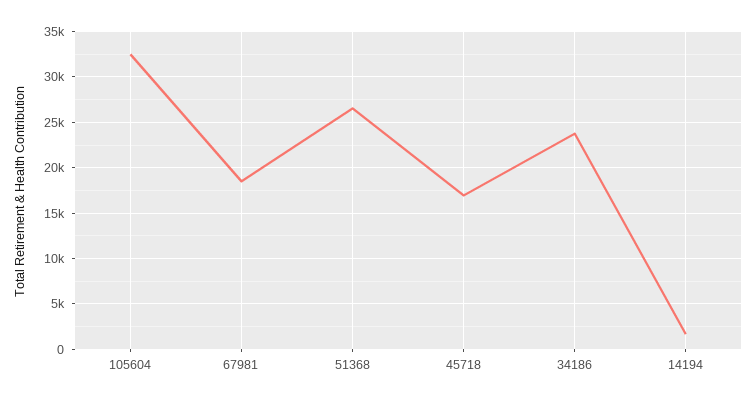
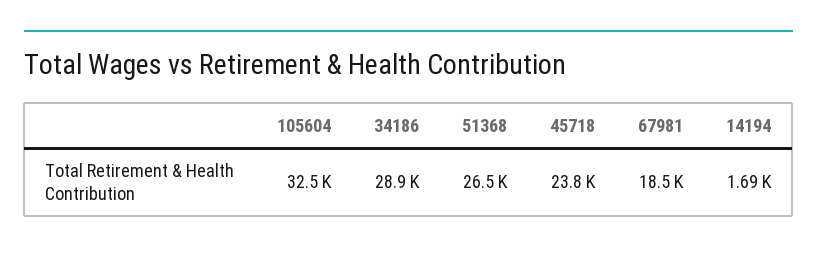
45718: 17000 -> 23800
34186: 24000 -> 28900

